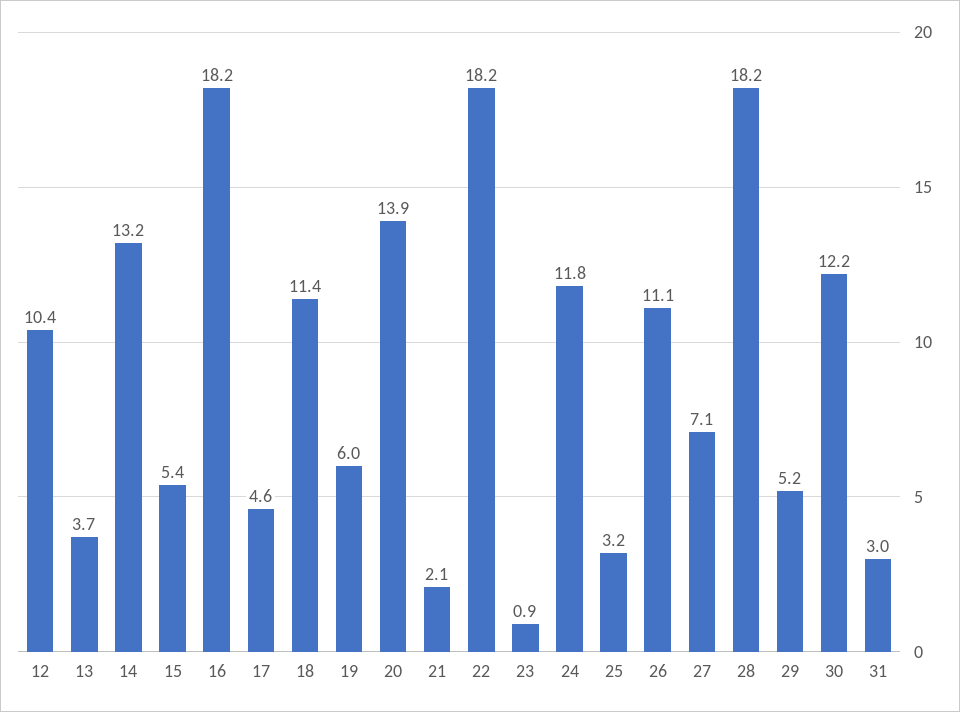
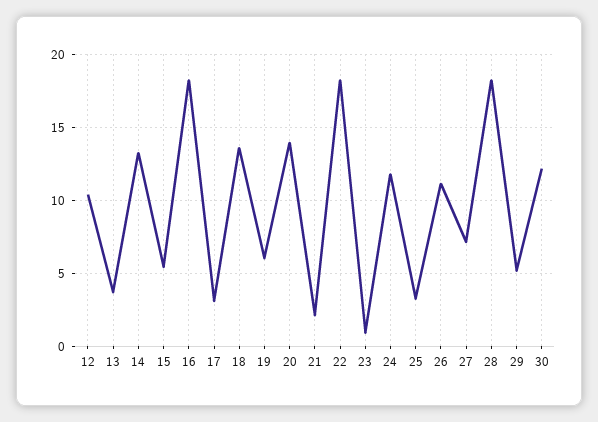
17: 4.6 -> 3
18: 11.4 -> 13.5
31: 3 -> none

